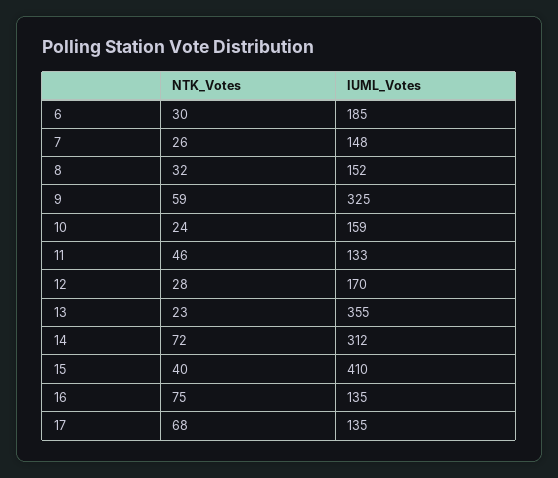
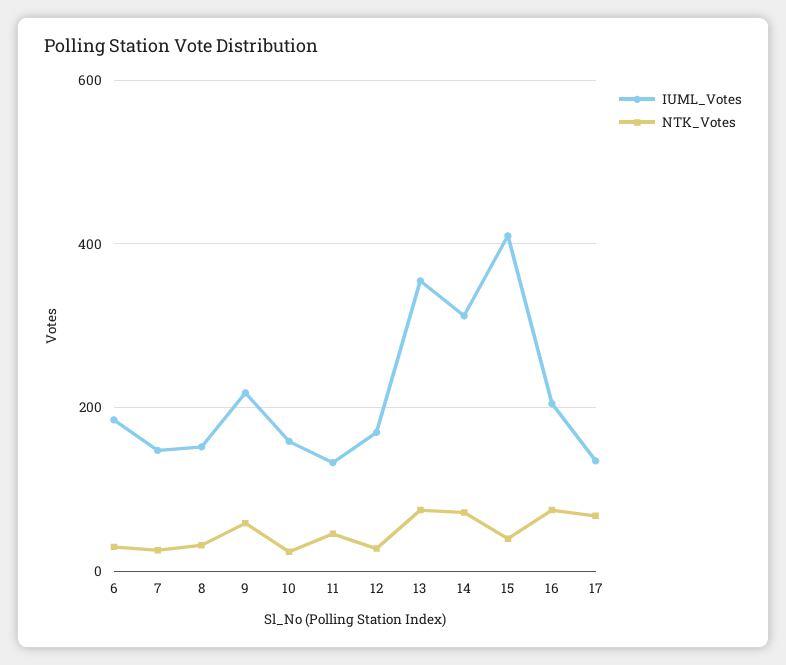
IUML_Votes, 9: 325 -> 220
NTK_Votes, 13: 23 -> 80
IUML_Votes, 16: 135 -> 200

